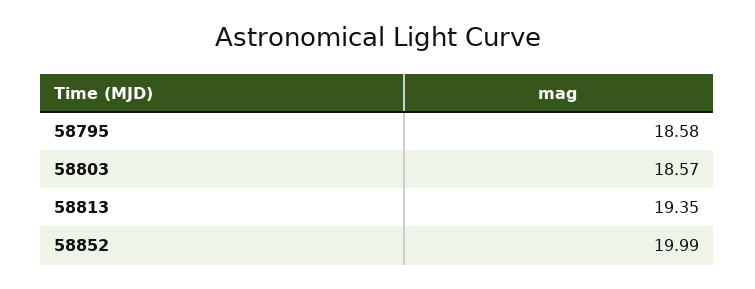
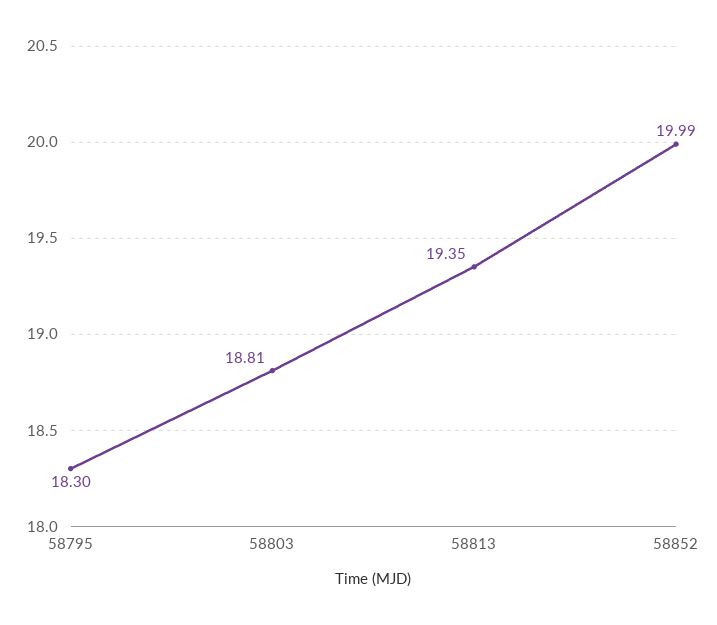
58795: 18.58 -> 18.3
58803: 18.57 -> 18.81

